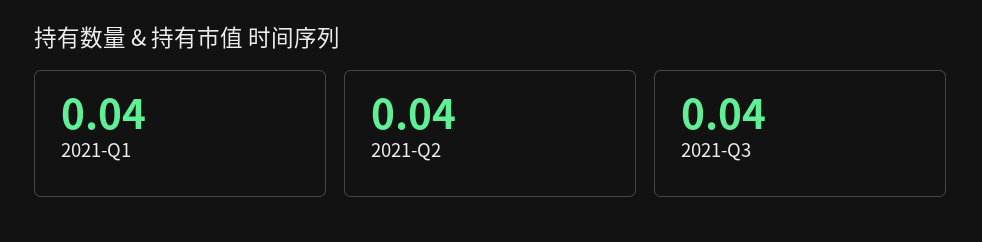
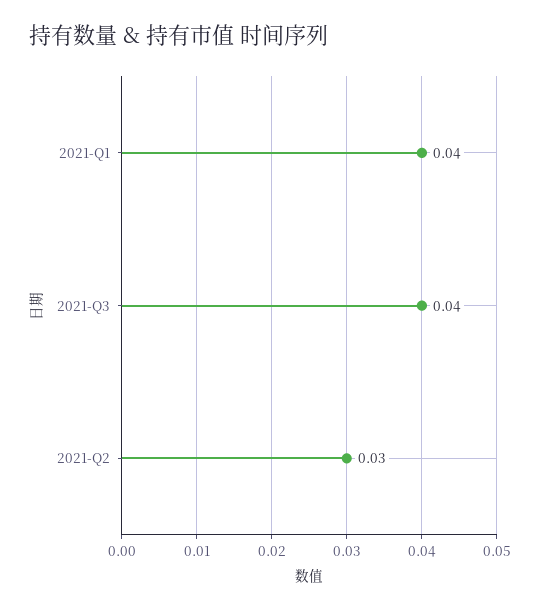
2021-Q2: 0.04 -> 0.03

